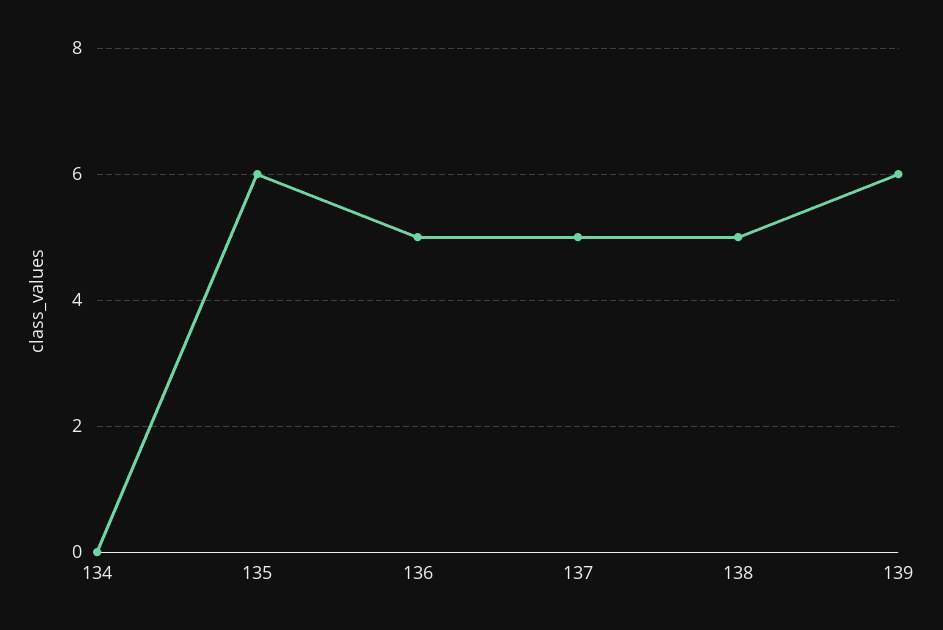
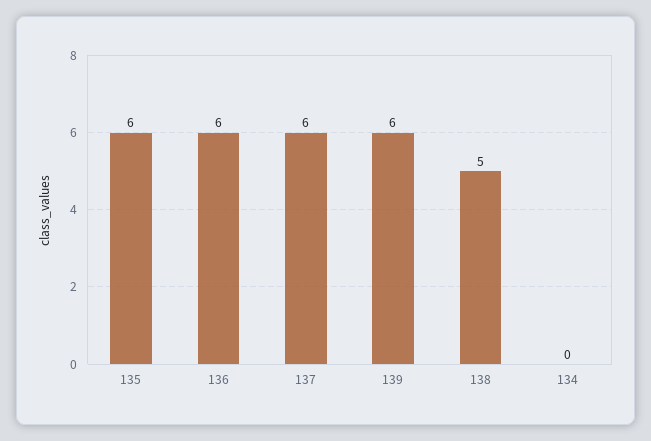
136: 5 -> 6
137: 5 -> 6

